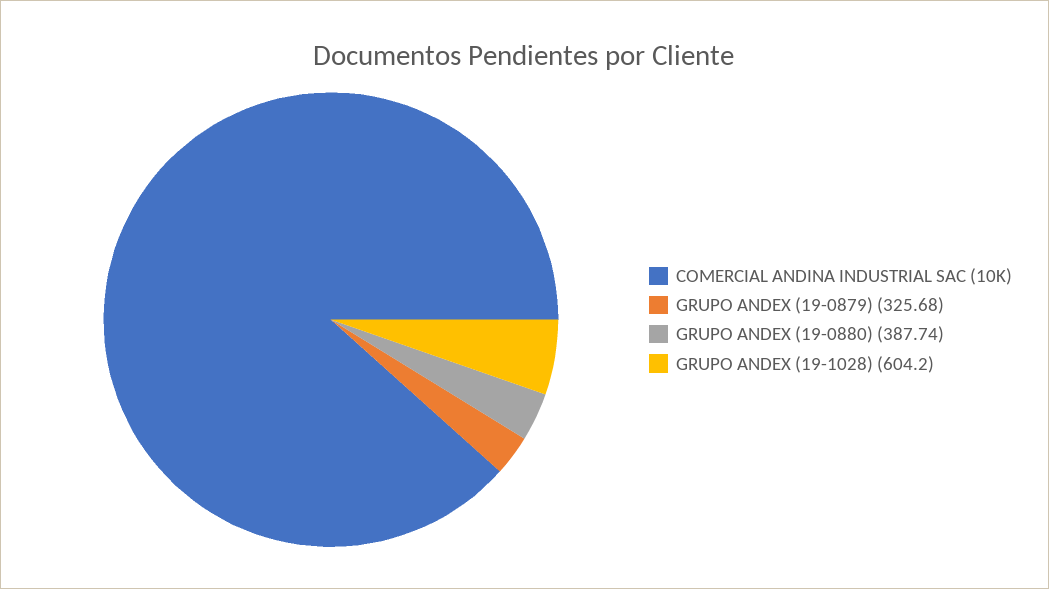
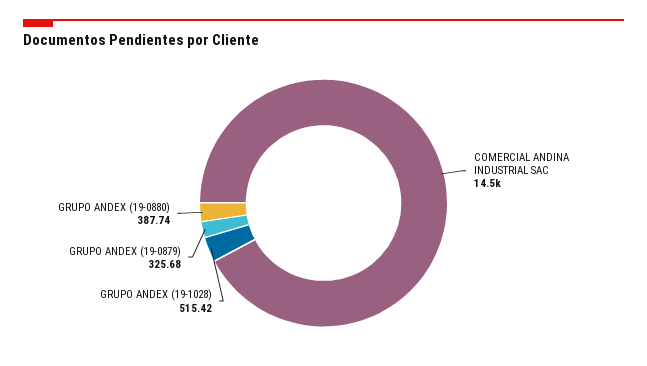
COMERCIAL ANDINA INDUSTRIAL SAC: 10000 -> 14500
GRUPO ANDEX (19-1028): 604.2 -> 515.42

